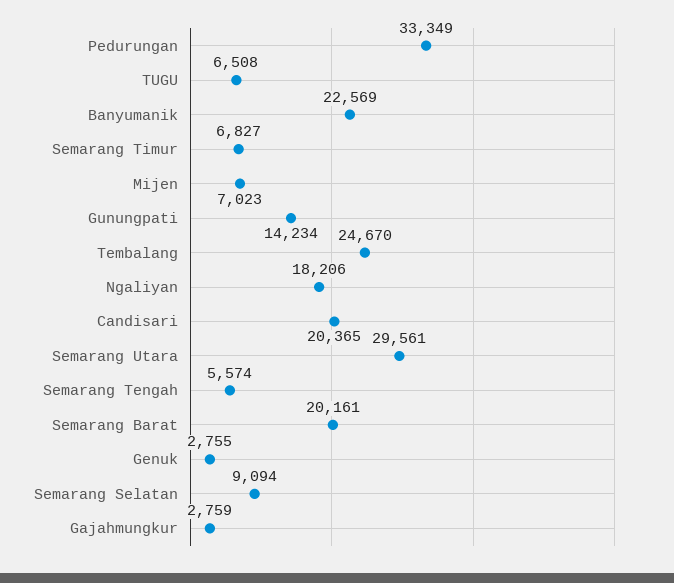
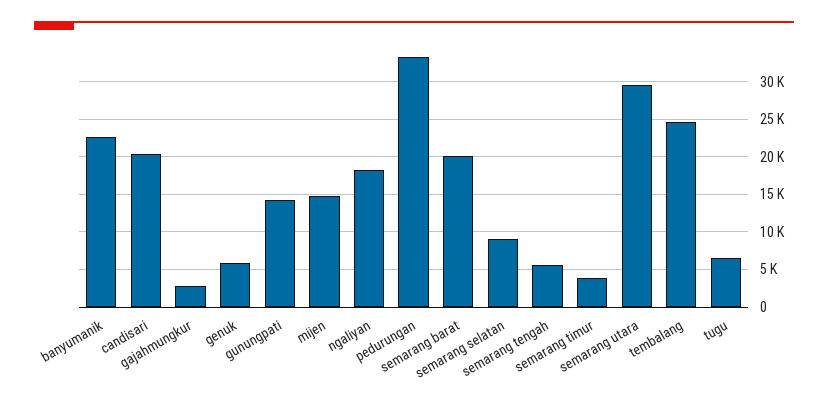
Semarang Timur: 6827 -> 4000
Mijen: 7023 -> 15000
Genuk: 2755 -> 6000

